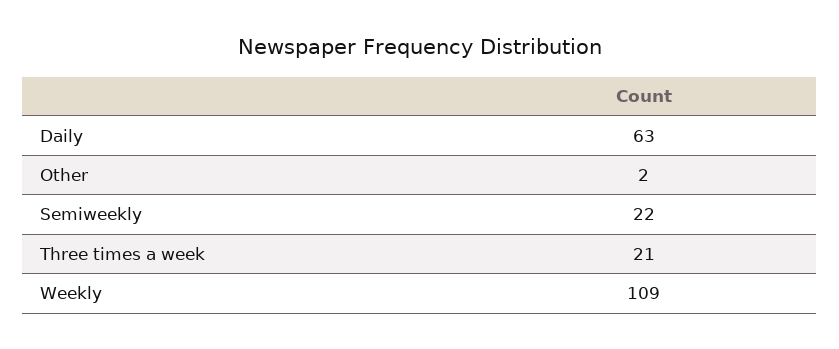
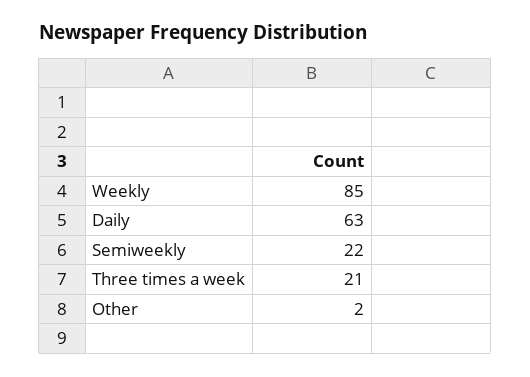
Weekly: 109 -> 85

